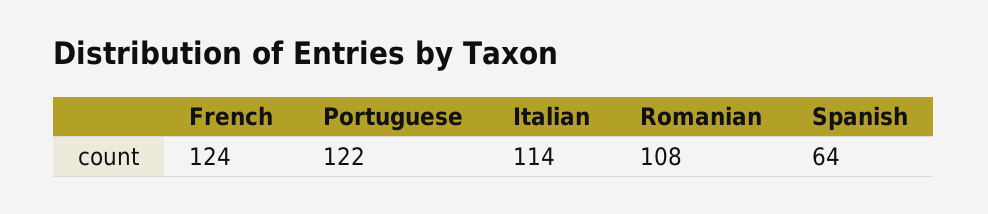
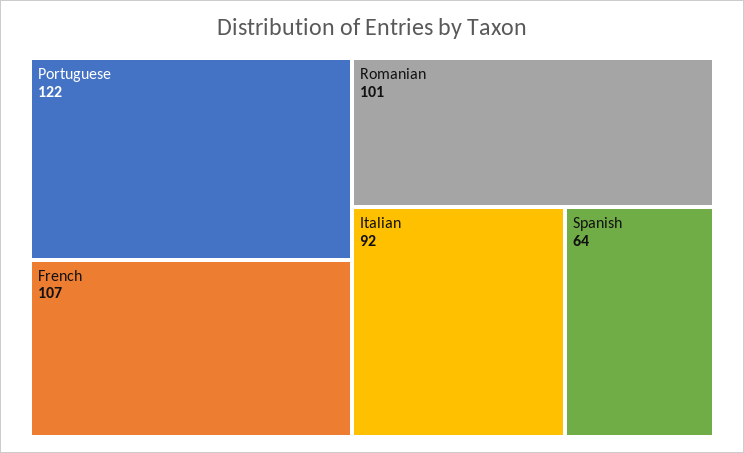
French: 124 -> 107
Italian: 114 -> 92
Romanian: 108 -> 101

